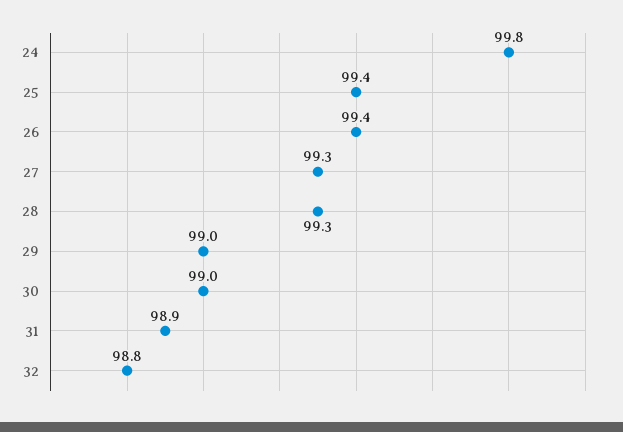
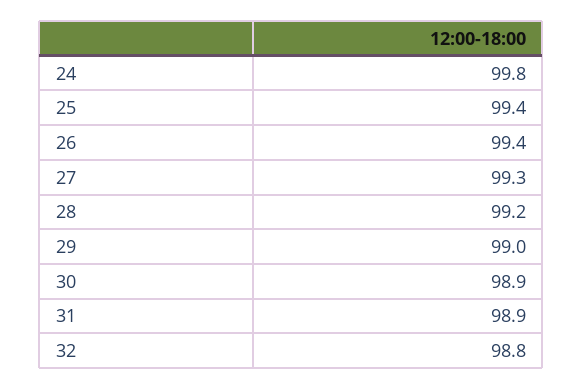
28: 99.3 -> 99.2
30: 99 -> 98.9

